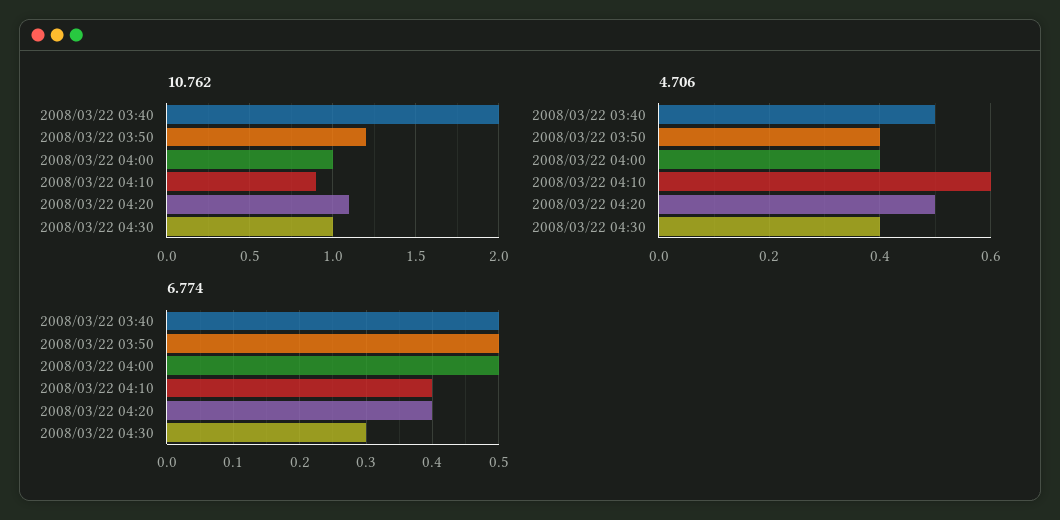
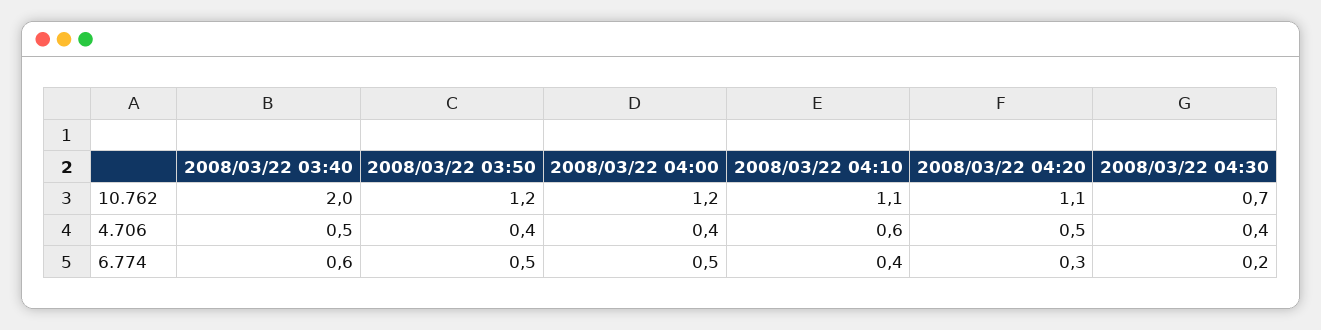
10.762, 2008/03/22 04:00: 1 -> 1.2
10.762, 2008/03/22 04:10: 0.9 -> 1.1
10.762, 2008/03/22 04:30: 1 -> 0.7
6.774, 2008/03/22 03:40: 0.5 -> 0.6
6.774, 2008/03/22 04:20: 0.4 -> 0.3
6.774, 2008/03/22 04:30: 0.3 -> 0.2

